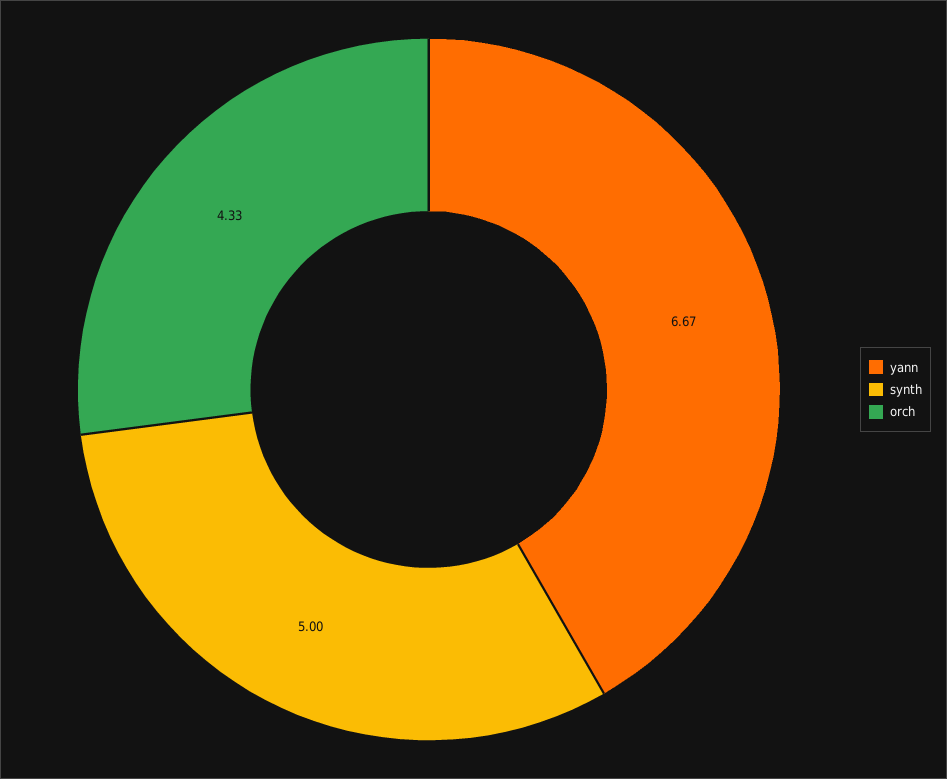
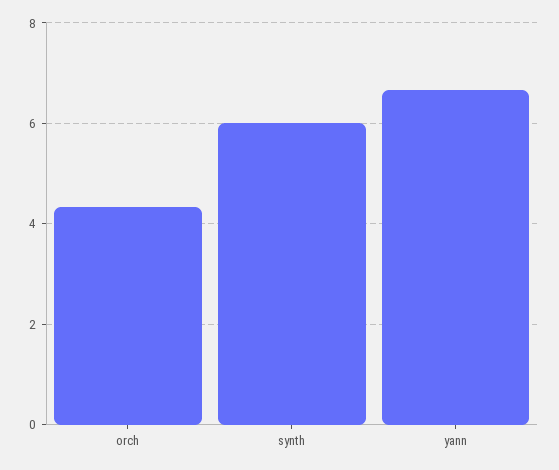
synth: 5 -> 6

